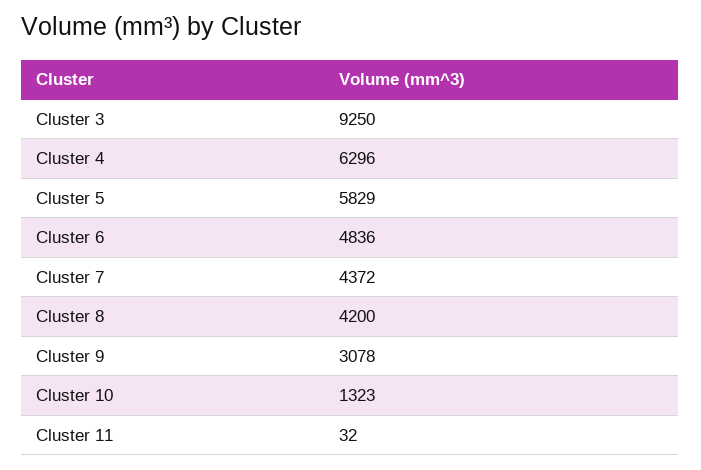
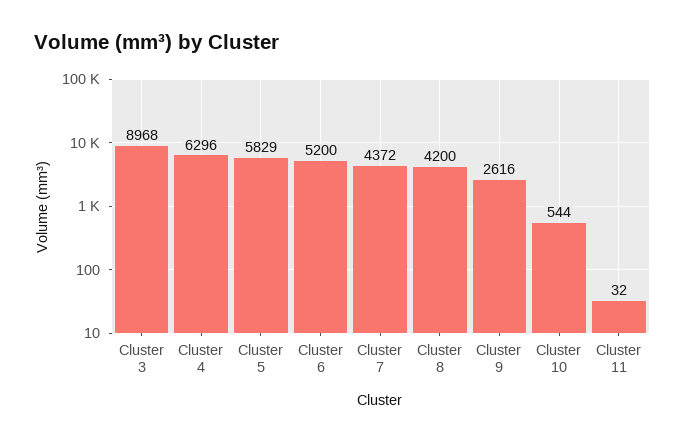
Cluster 3: 9250 -> 8968
Cluster 6: 4836 -> 5200
Cluster 9: 3078 -> 2616
Cluster 10: 1323 -> 544

